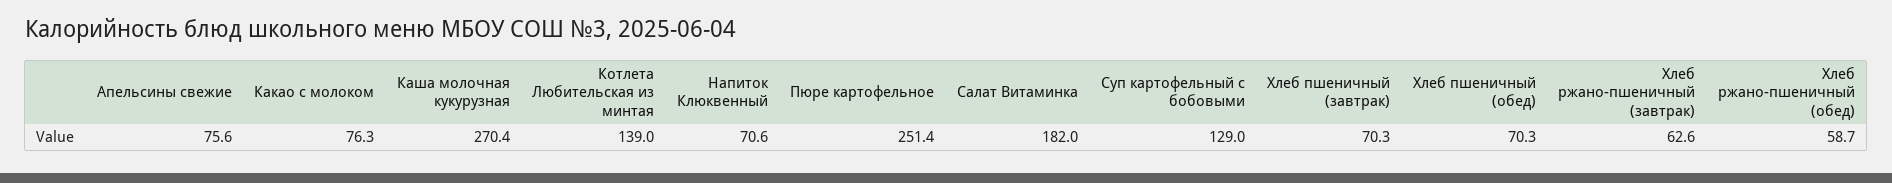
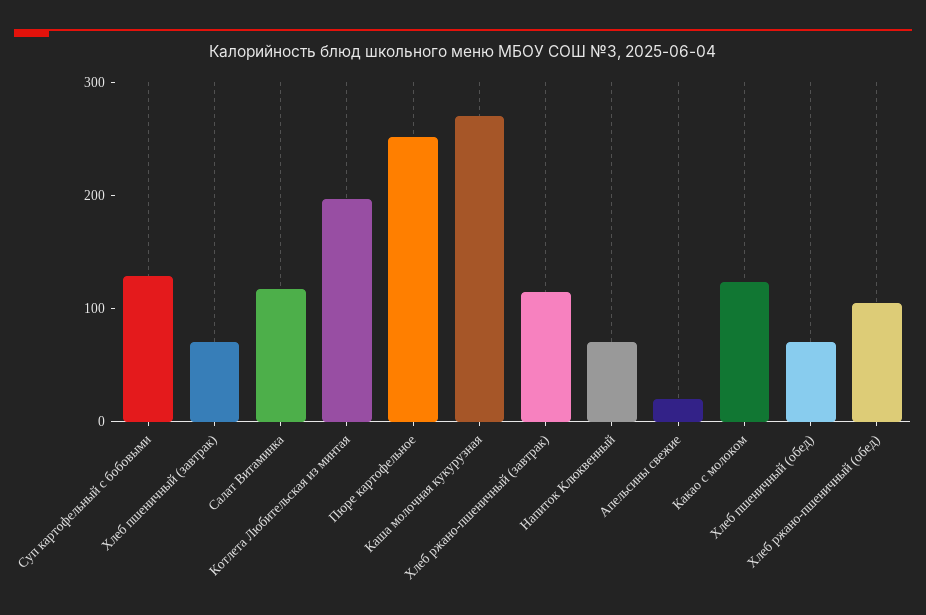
Апельсины свежие: 75.6 -> 20
Какао с молоком: 76.3 -> 120
Котлета Любительская из минтая: 139 -> 200
Салат Витаминка: 182 -> 120
Хлеб ржано-пшеничный (завтрак): 62.6 -> 120
Хлеб ржано-пшеничный (обед): 58.7 -> 100

